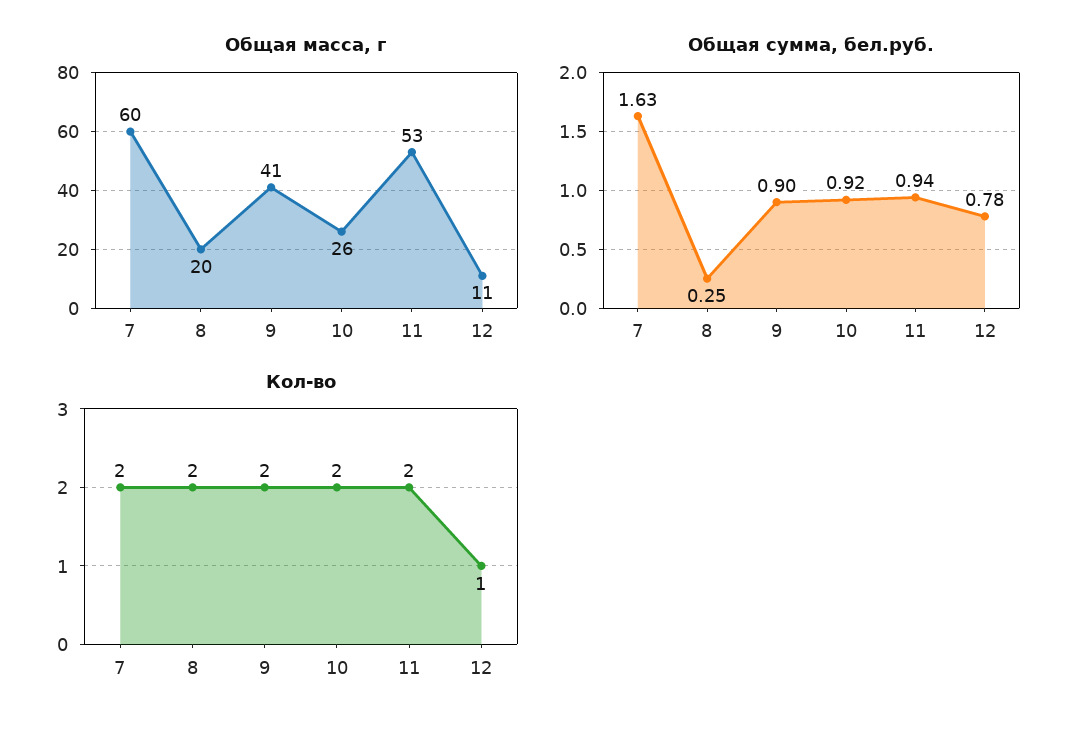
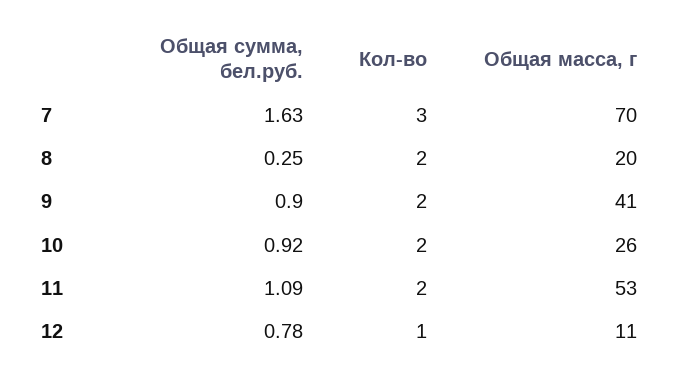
Общая масса, г, 7: 60 -> 70
Общая сумма, бел.руб., 11: 0.94 -> 1.09
Кол-во, 7: 2 -> 3

